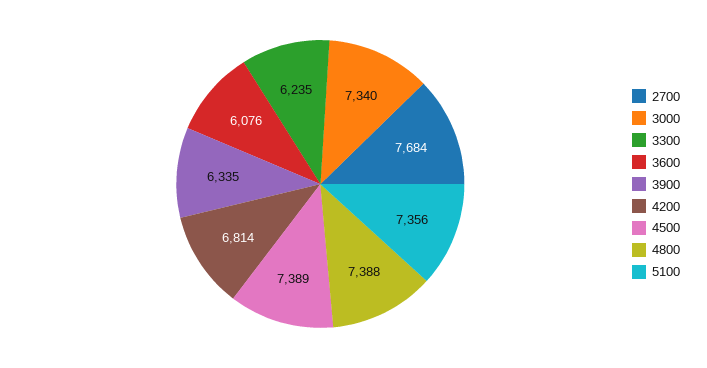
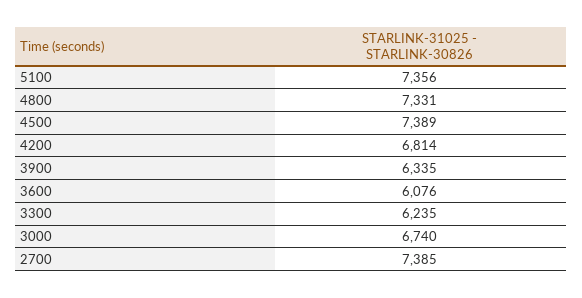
2700: 7684 -> 7385
3000: 7340 -> 6740
4800: 7388 -> 7331

